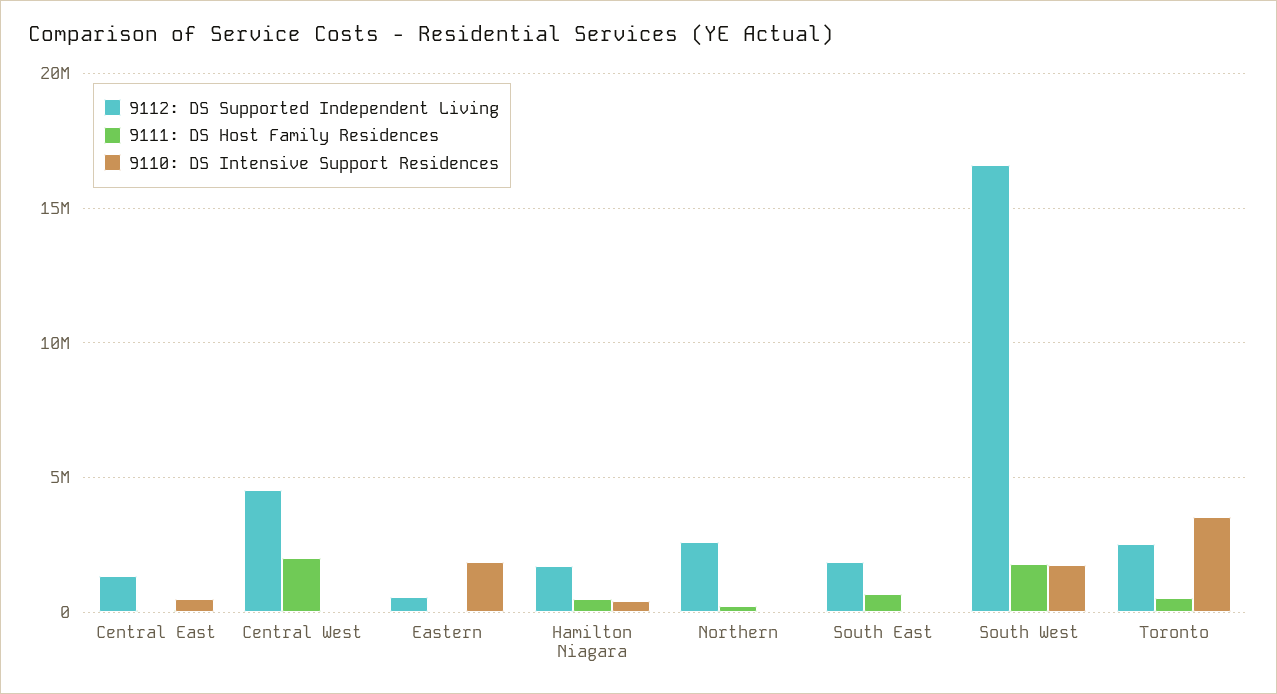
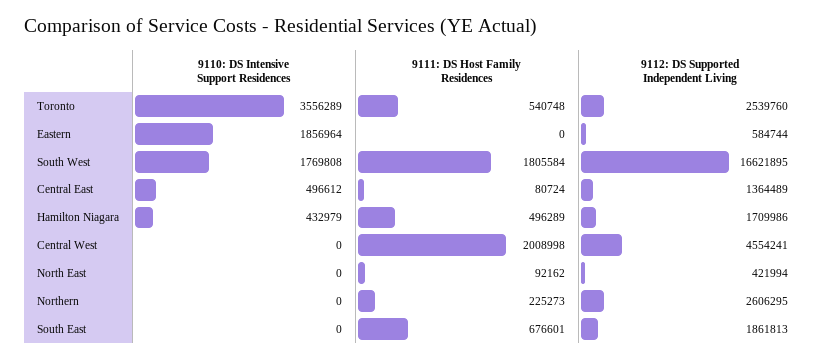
9110: DS Intensive Support Residences, North East: none -> 0
9111: DS Host Family Residences, North East: none -> 92162
9112: DS Supported Independent Living, North East: none -> 421994

